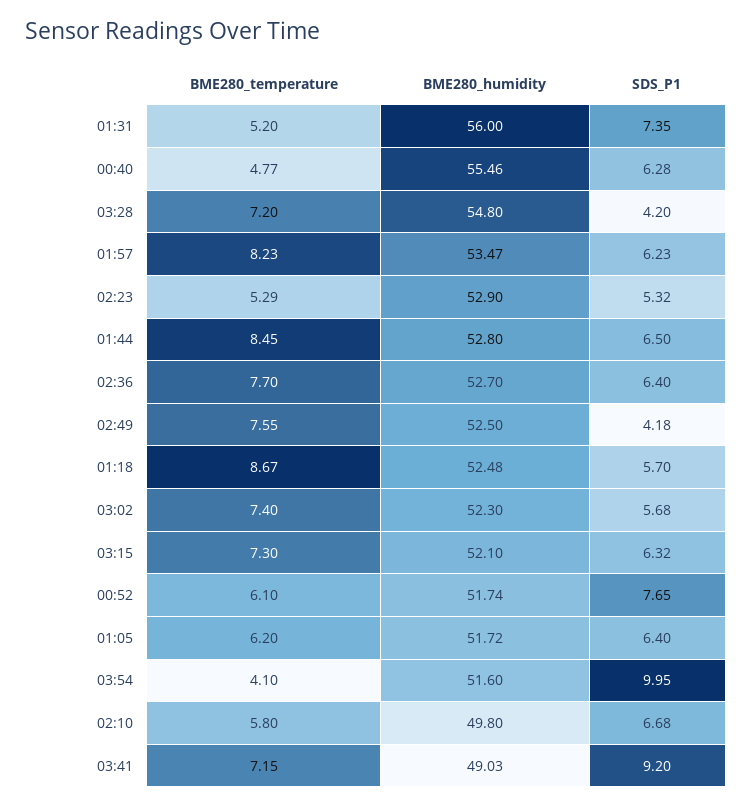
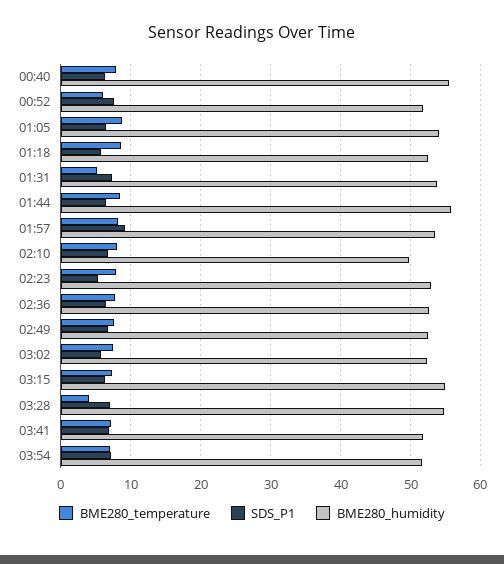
BME280_humidity, 01:31: 56 -> 54
BME280_temperature, 00:40: 4.77 -> 8
BME280_temperature, 03:28: 7.2 -> 4
SDS_P1, 03:28: 4.2 -> 7
SDS_P1, 01:57: 6.23 -> 9
BME280_temperature, 02:23: 5.29 -> 8
BME280_humidity, 01:44: 52.8 -> 56
SDS_P1, 02:49: 4.18 -> 7
BME280_humidity, 03:15: 52.1 -> 55
BME280_temperature, 01:05: 6.2 -> 9
BME280_humidity, 01:05: 51.72 -> 54
BME280_temperature, 03:54: 4.1 -> 7
SDS_P1, 03:54: 9.95 -> 7
BME280_temperature, 02:10: 5.8 -> 8
BME280_humidity, 03:41: 49.03 -> 52
SDS_P1, 03:41: 9.2 -> 7

